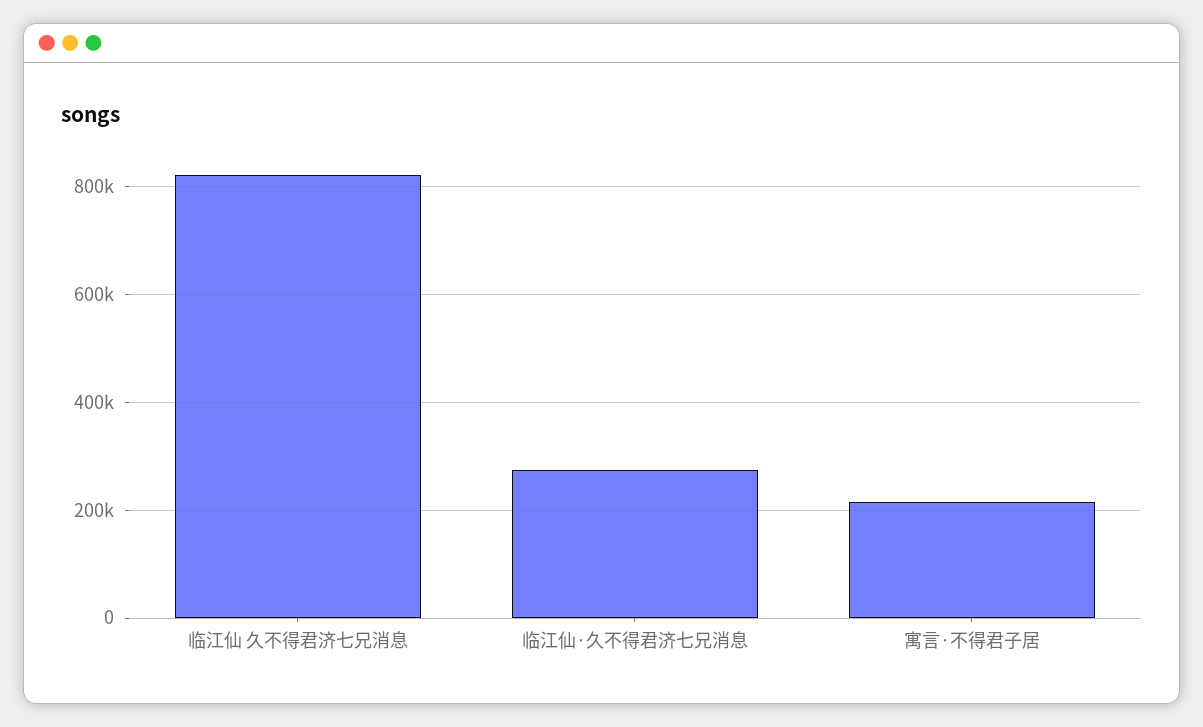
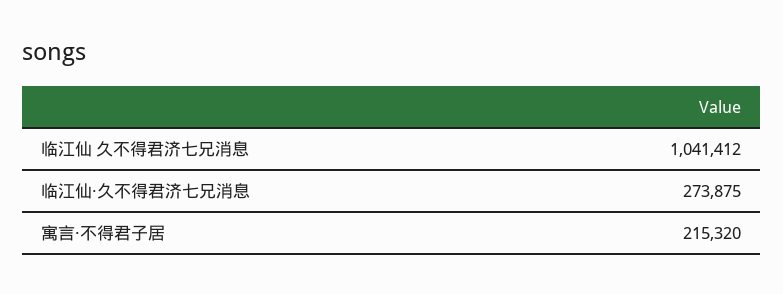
临江仙 久不得君济七兄消息: 820000 -> 1041412

